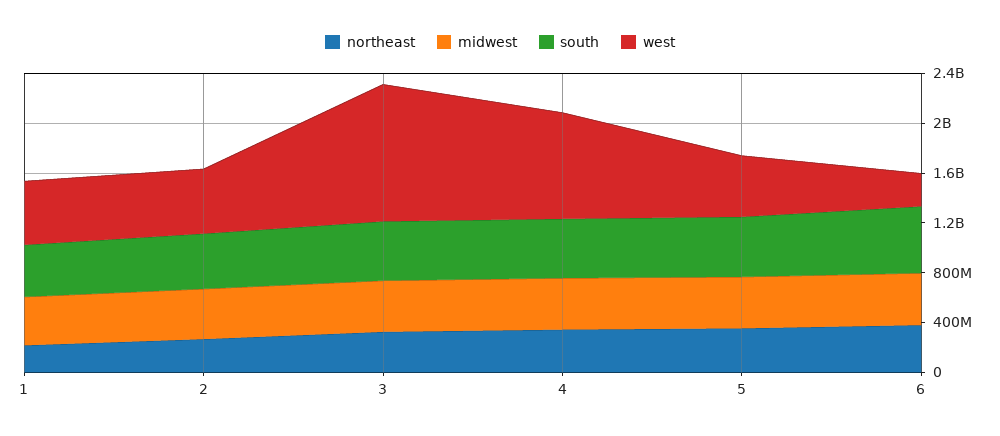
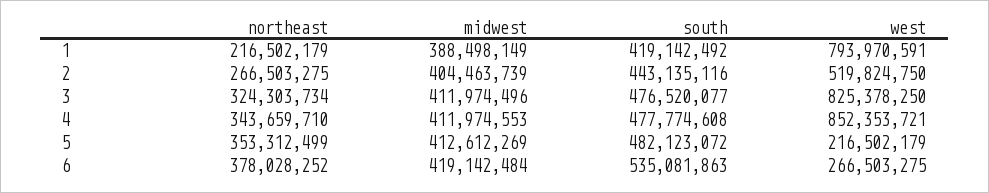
west, 1: 500000000 -> 793970591
west, 3: 1100000000 -> 825378250
west, 5: 500000000 -> 216502179

